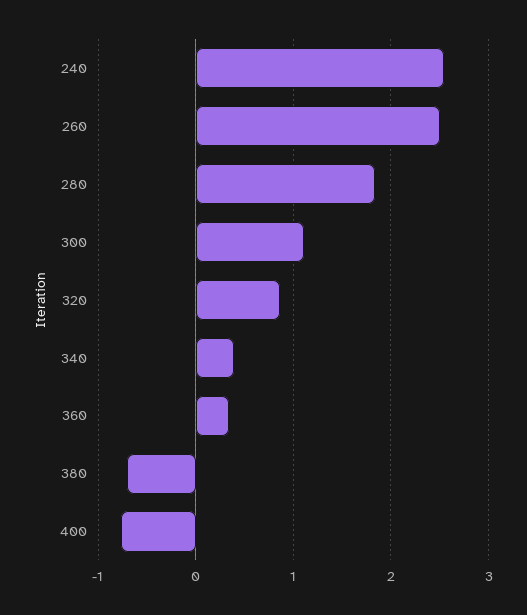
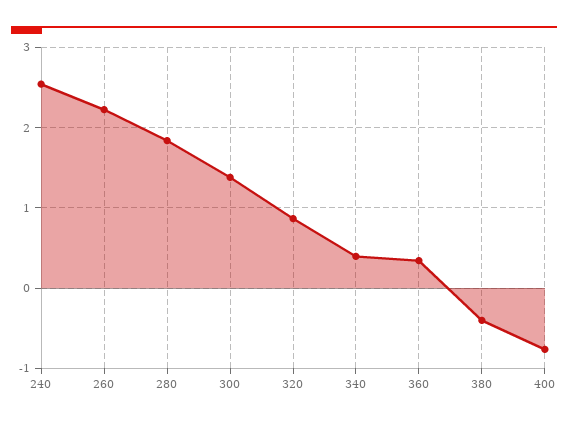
260: 2.5 -> 2.2
300: 1.1 -> 1.4
380: -0.7 -> -0.4

